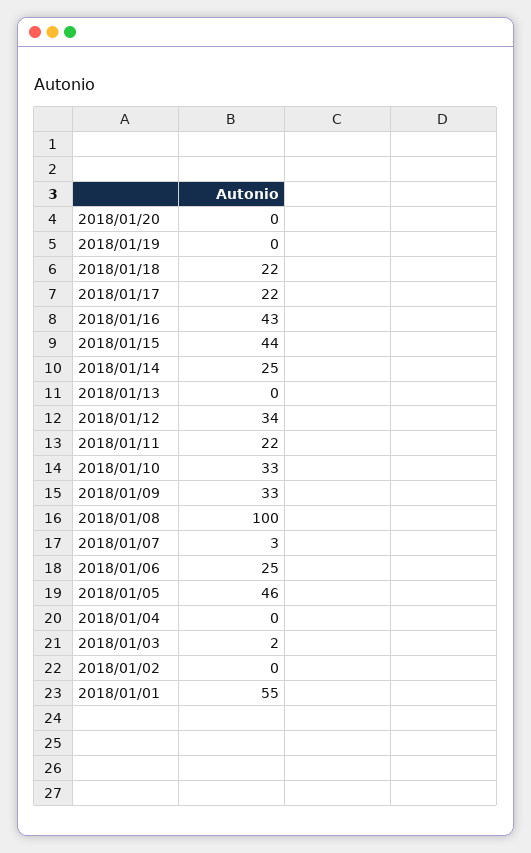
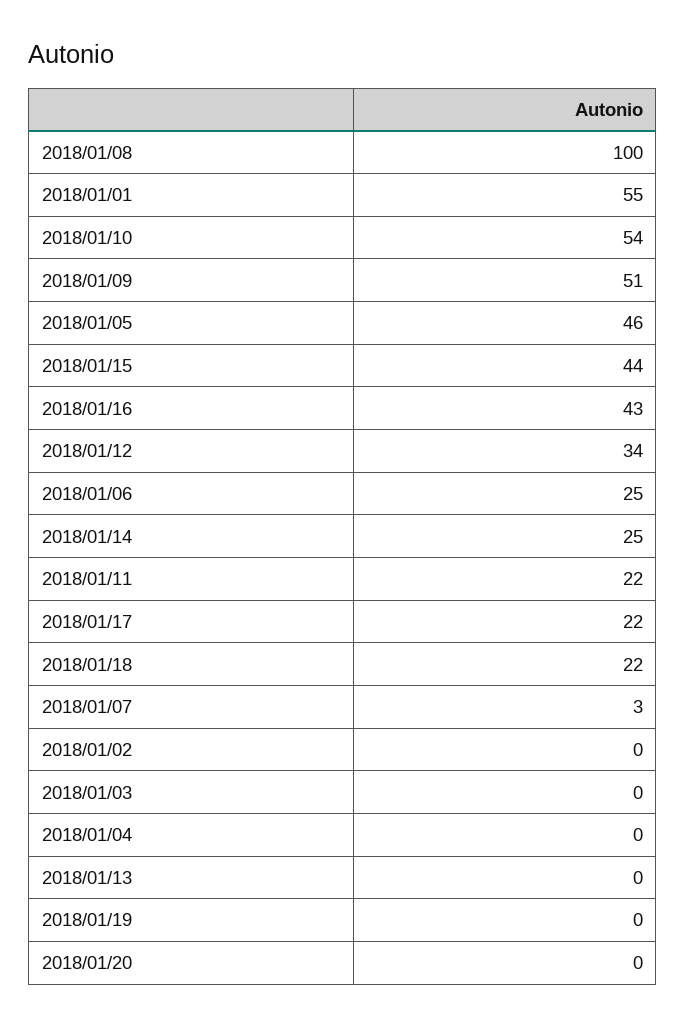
2018/01/10: 33 -> 54
2018/01/09: 33 -> 51
2018/01/03: 2 -> 0

